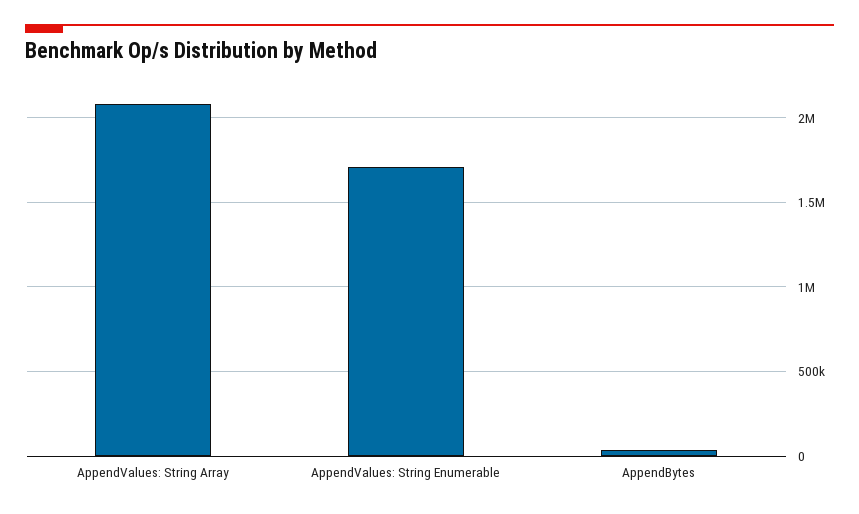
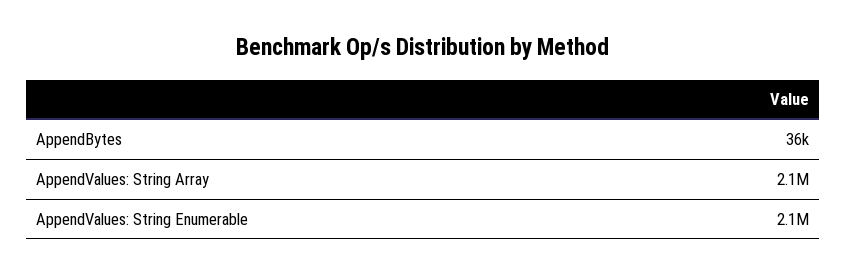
AppendValues: String Enumerable: 1700000 -> 2100000

